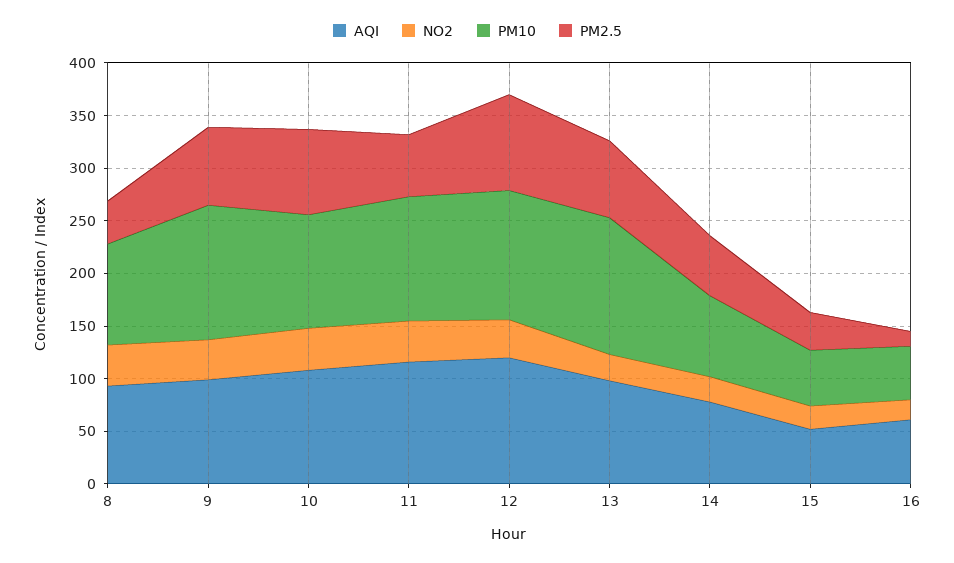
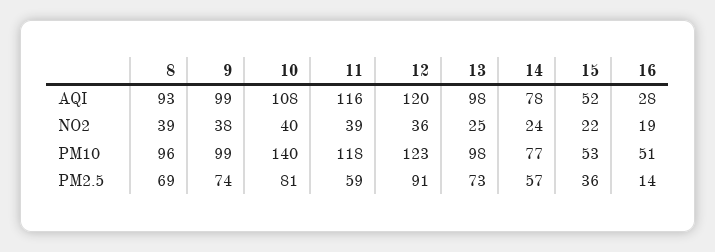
PM2.5, 8: 40 -> 69
PM10, 9: 130 -> 99
PM10, 10: 110 -> 140
PM10, 13: 130 -> 98
AQI, 16: 60 -> 28

